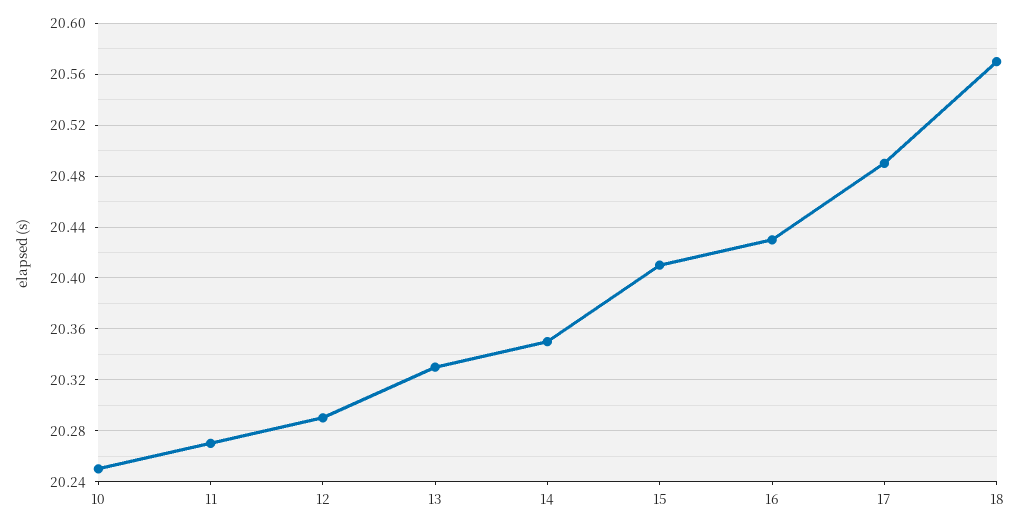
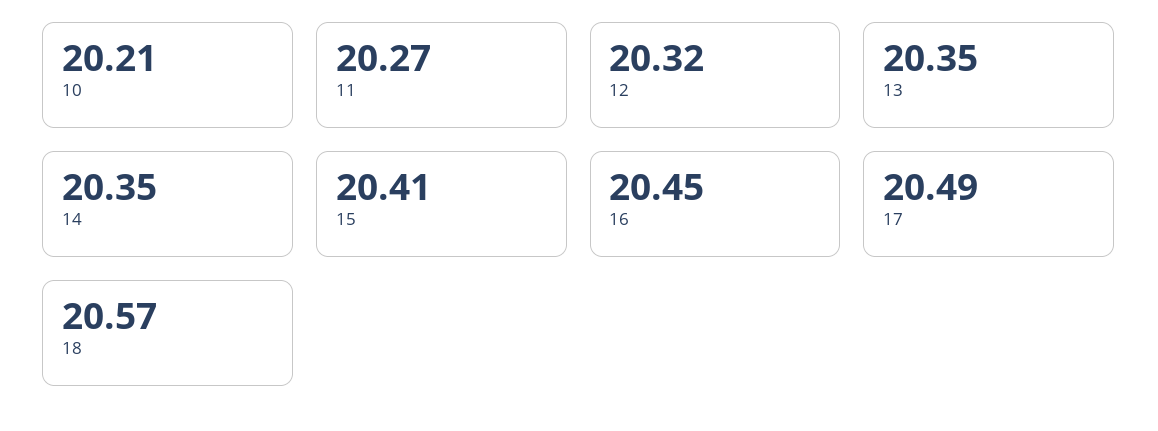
10: 20.25 -> 20.21
12: 20.29 -> 20.32
13: 20.33 -> 20.35
16: 20.43 -> 20.45

